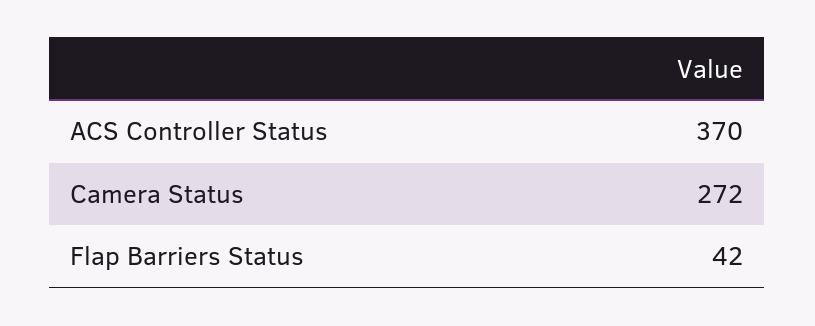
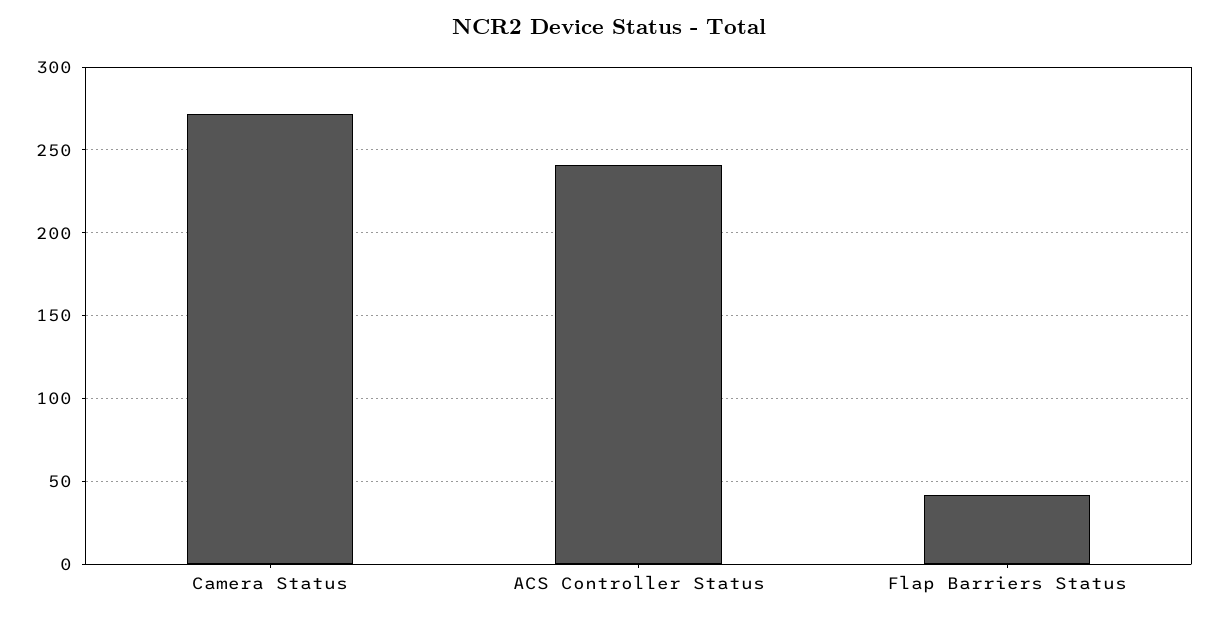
ACS Controller Status: 370 -> 240

